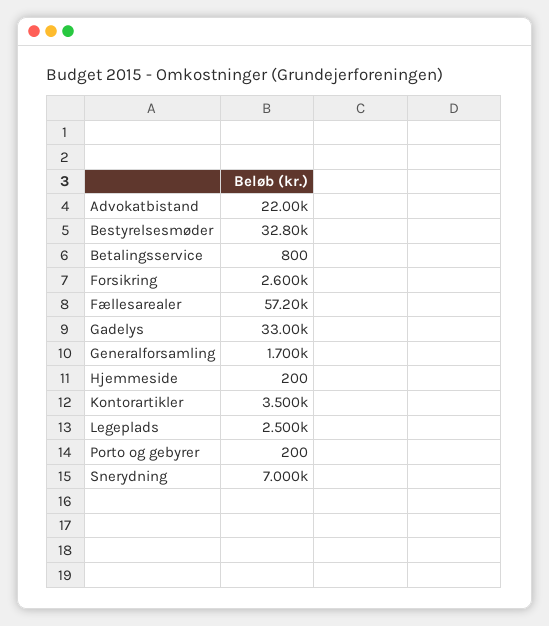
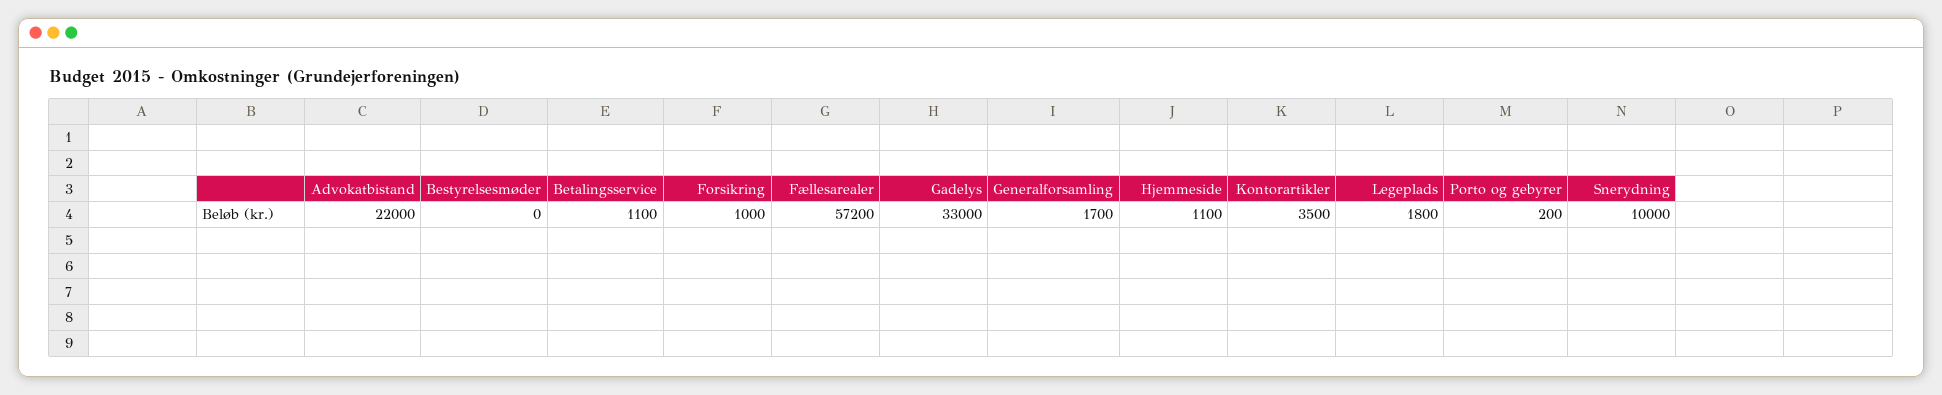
Bestyrelsesmøder: 32800 -> 0
Betalingsservice: 800 -> 1100
Forsikring: 2600 -> 1000
Hjemmeside: 200 -> 1100
Legeplads: 2500 -> 1800
Snerydning: 7000 -> 10000

